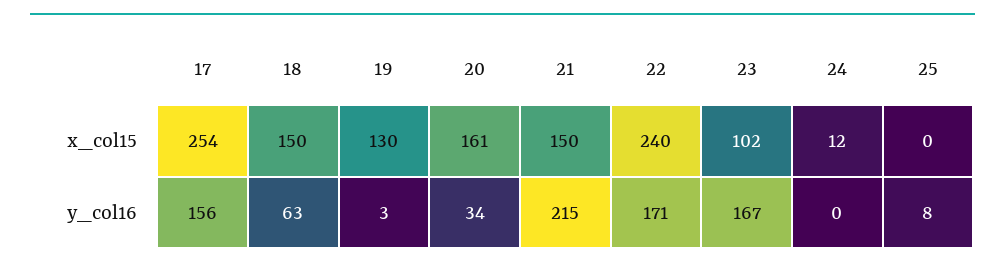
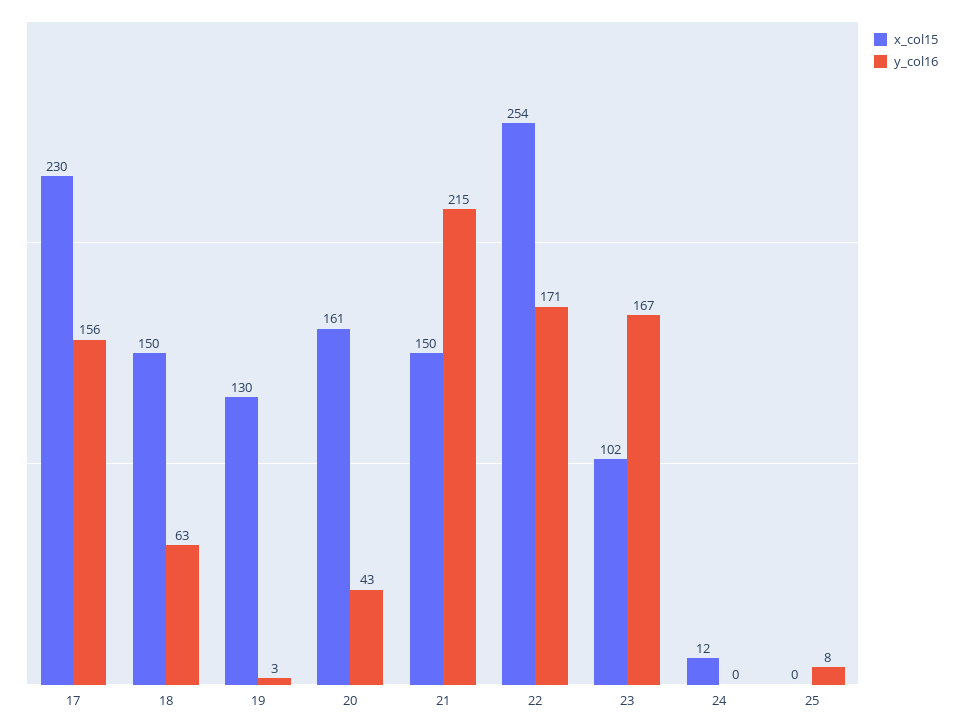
x_col15, 17: 254 -> 230
x_col15, 22: 240 -> 254
y_col16, 20: 34 -> 43

